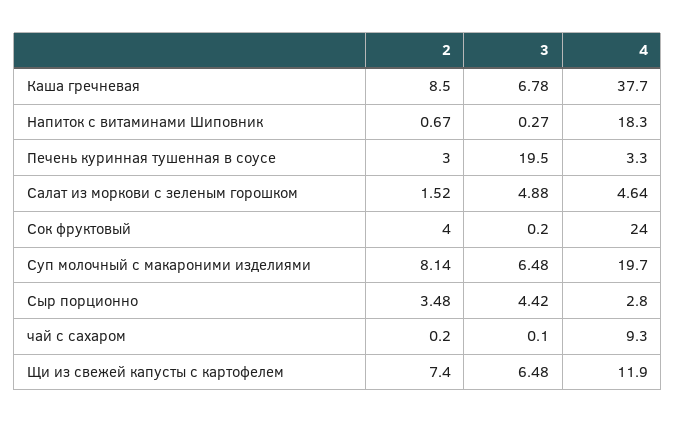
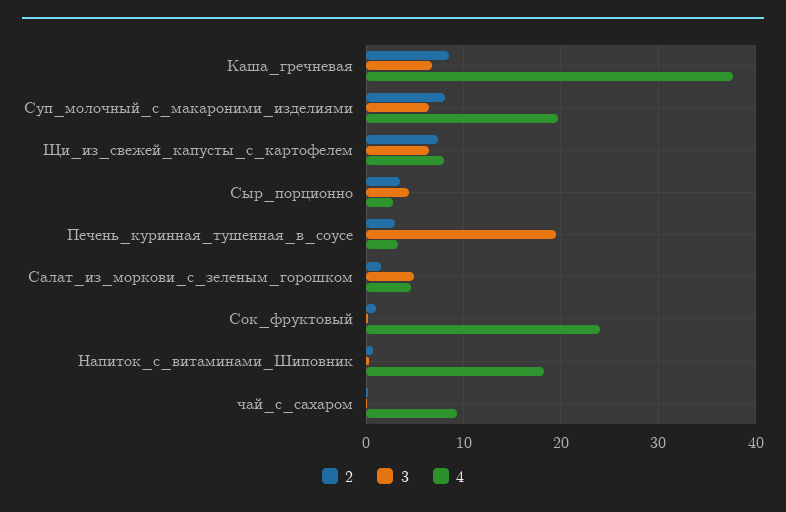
2, Сок фруктовый: 4 -> 1
4, Щи из свежей капусты с картофелем: 11.9 -> 8

